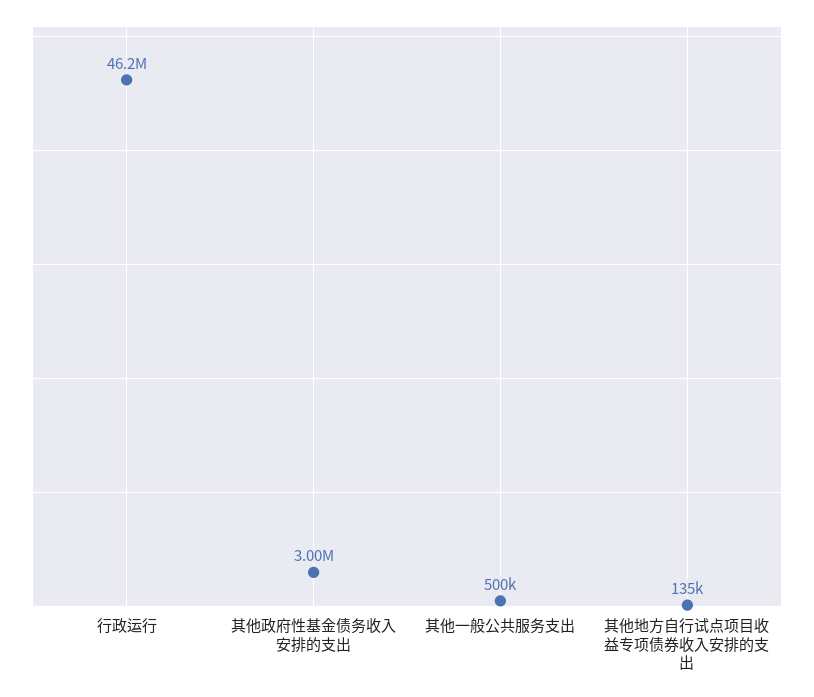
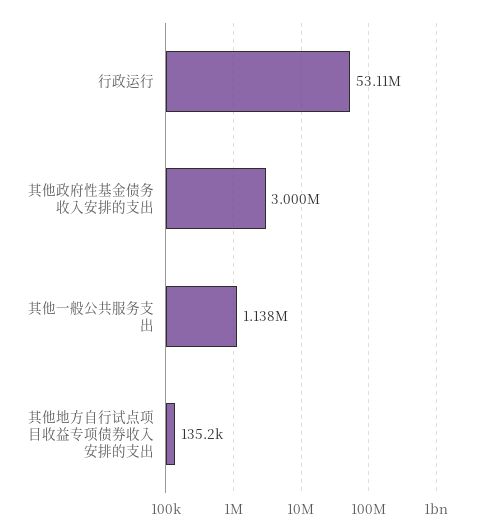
行政运行: 46200000 -> 53110000
其他一般公共服务支出: 500000 -> 1138000

